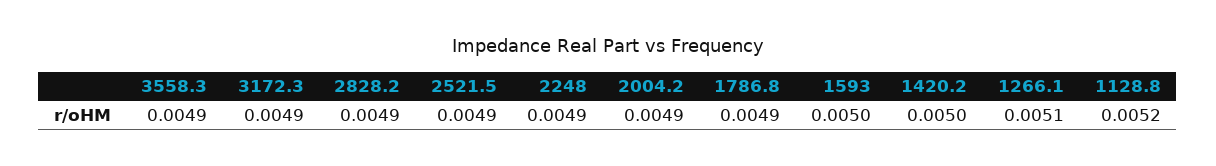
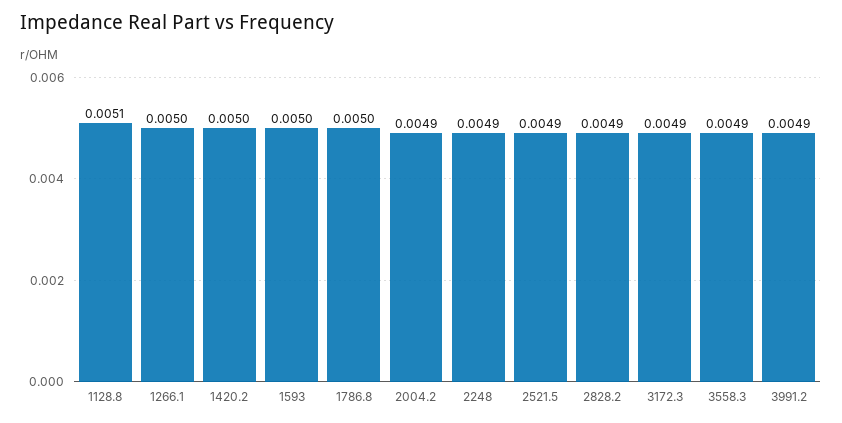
1786.8: 0.0049 -> 0.005
1266.1: 0.0051 -> 0.005
1128.8: 0.0052 -> 0.0051
3991.2: none -> 0.0049

